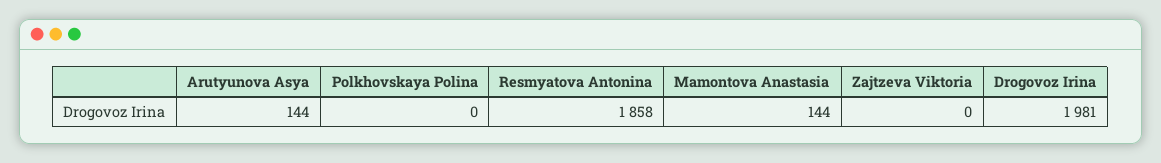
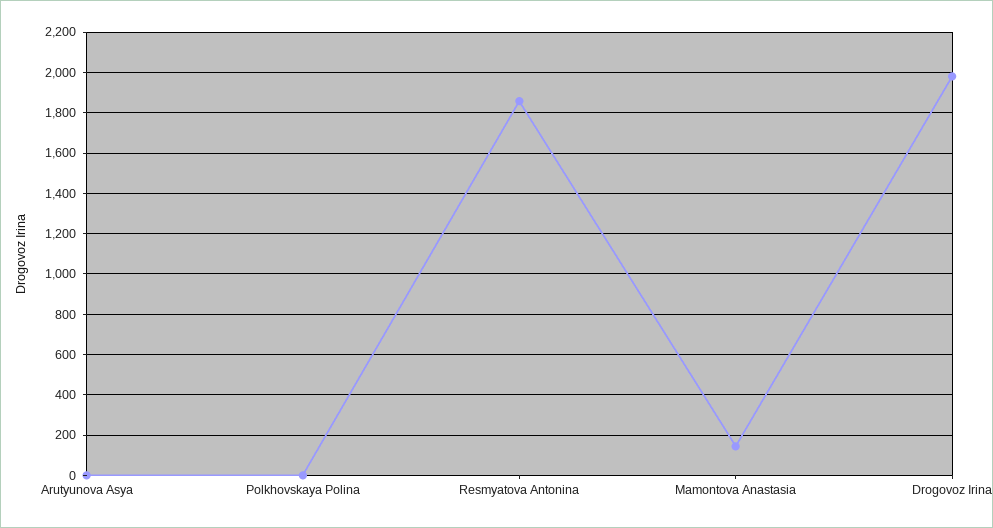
Arutyunova Asya: 144 -> 0
Zajtzeva Viktoria: 0 -> none

